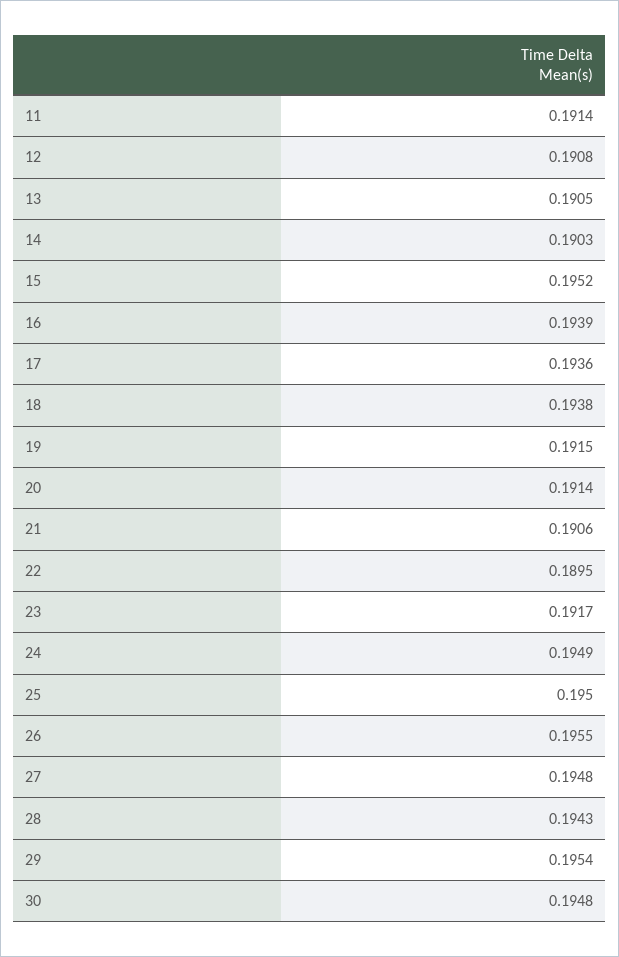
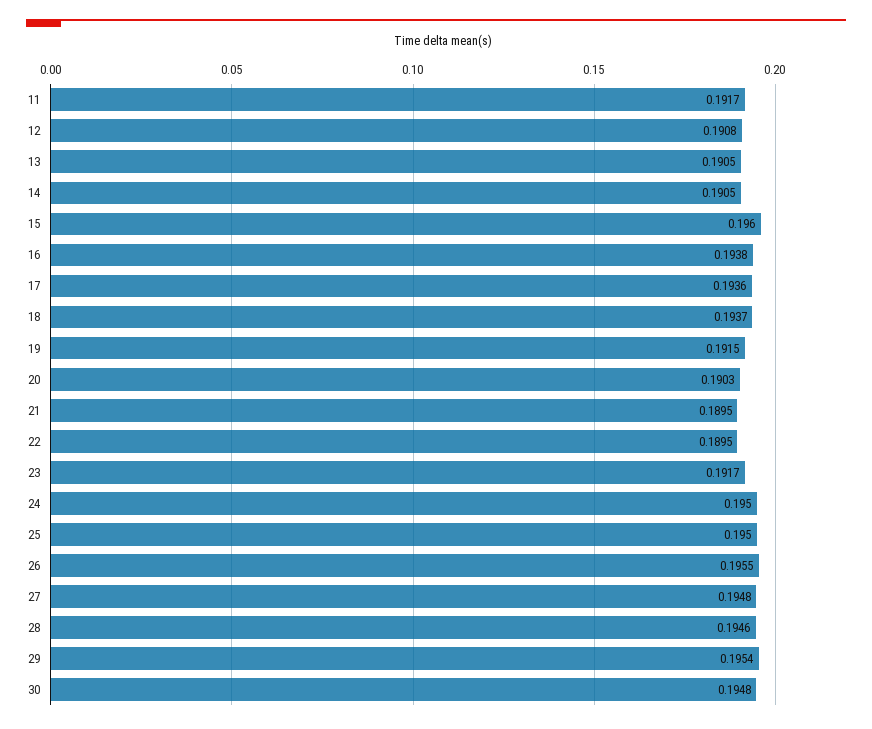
11: 0.1914 -> 0.1917
14: 0.1903 -> 0.1905
15: 0.1952 -> 0.196
16: 0.1939 -> 0.1938
18: 0.1938 -> 0.1937
20: 0.1914 -> 0.1903
21: 0.1906 -> 0.1895
24: 0.1949 -> 0.195
28: 0.1943 -> 0.1946

